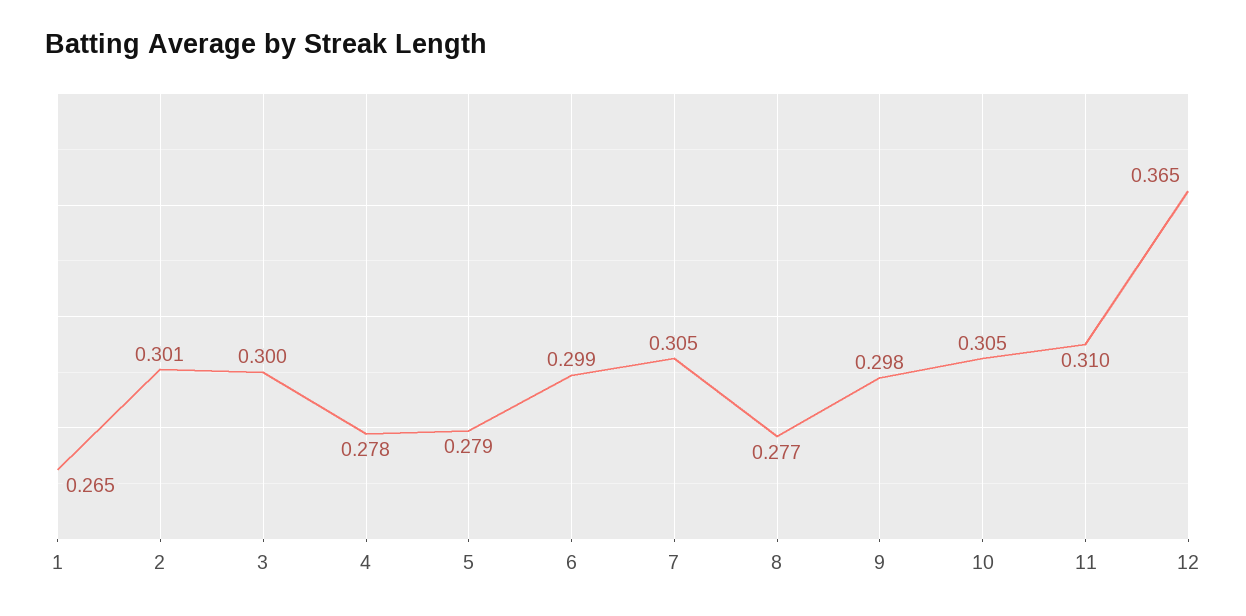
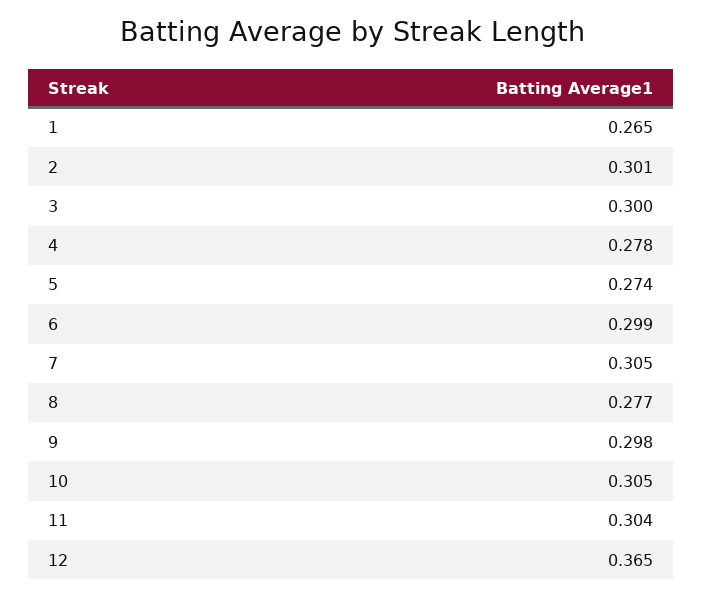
5: 0.279 -> 0.274
11: 0.31 -> 0.304

